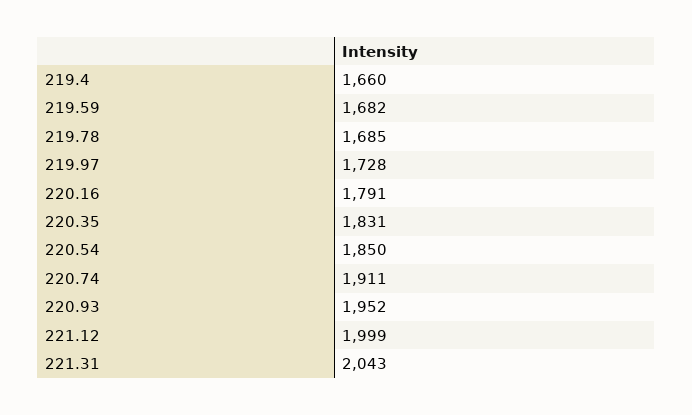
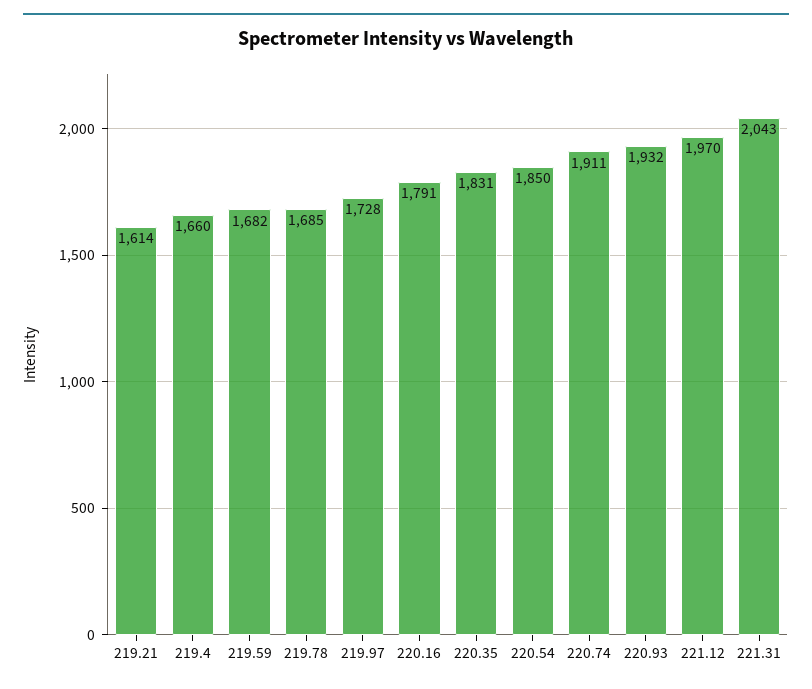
220.93: 1952 -> 1932
221.12: 1999 -> 1970
219.21: none -> 1614

